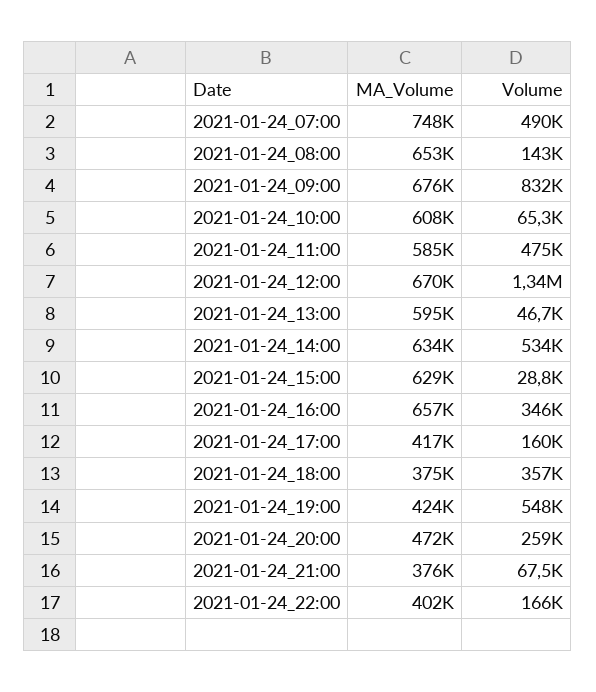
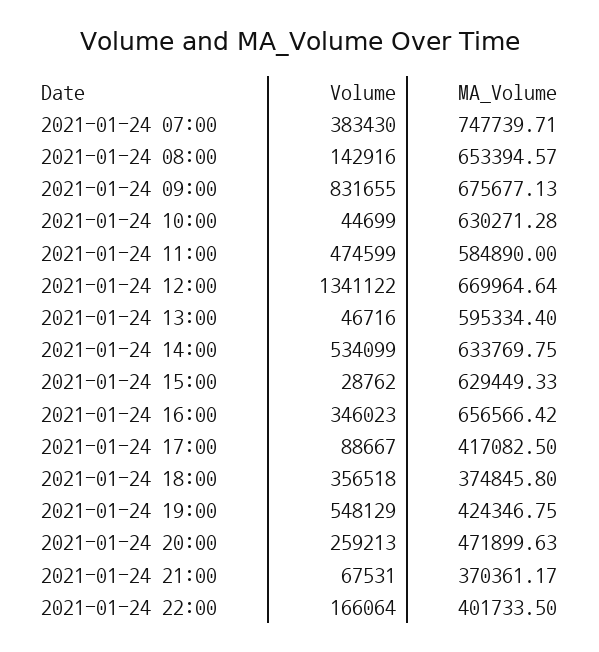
Volume, 2021-01-24_07:00: 490000 -> 383430
MA_Volume, 2021-01-24_10:00: 608000 -> 630271.28
Volume, 2021-01-24_10:00: 65300 -> 44699
Volume, 2021-01-24_17:00: 160000 -> 88667
MA_Volume, 2021-01-24_21:00: 376000 -> 370361.17

